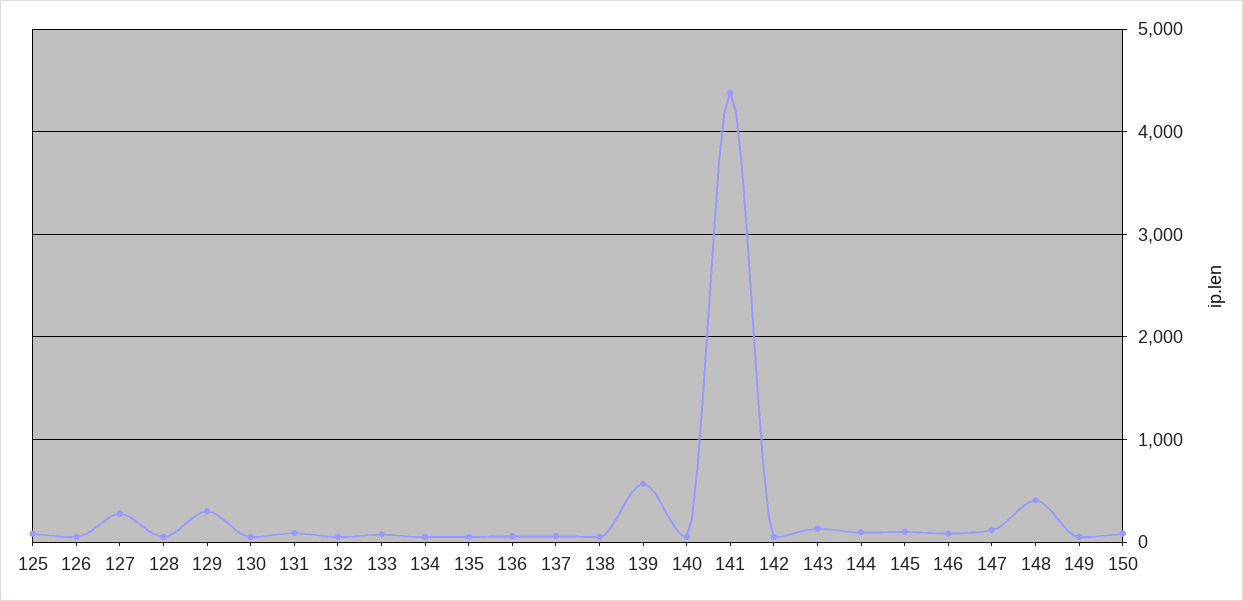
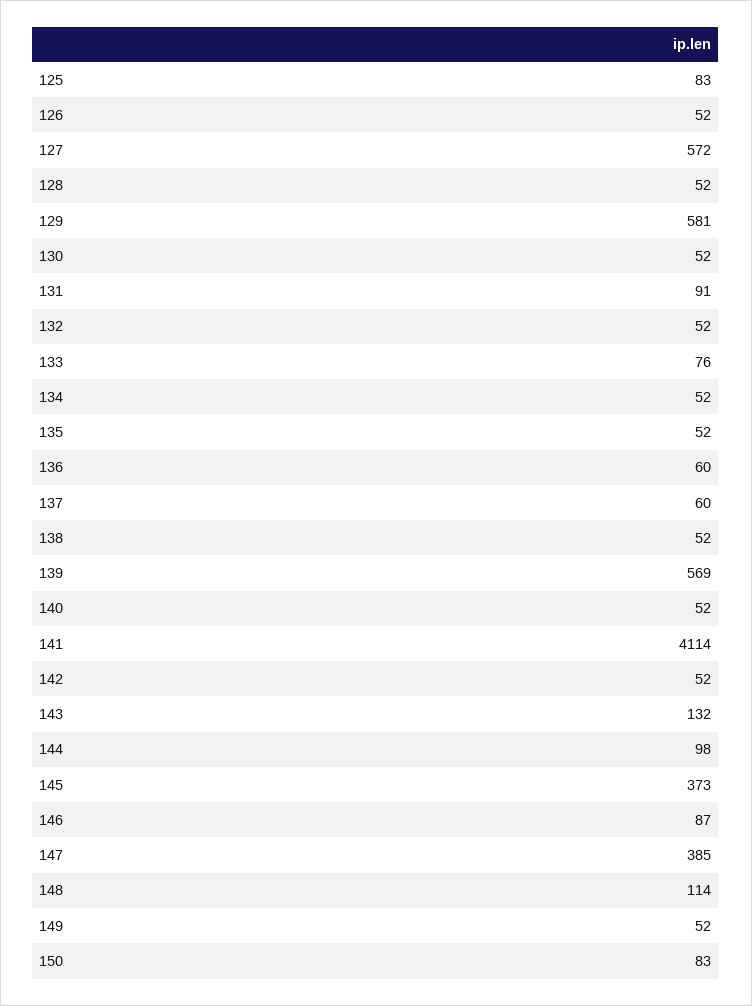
127: 300 -> 572
129: 300 -> 581
141: 4400 -> 4114
145: 100 -> 373
147: 100 -> 385
148: 400 -> 114

